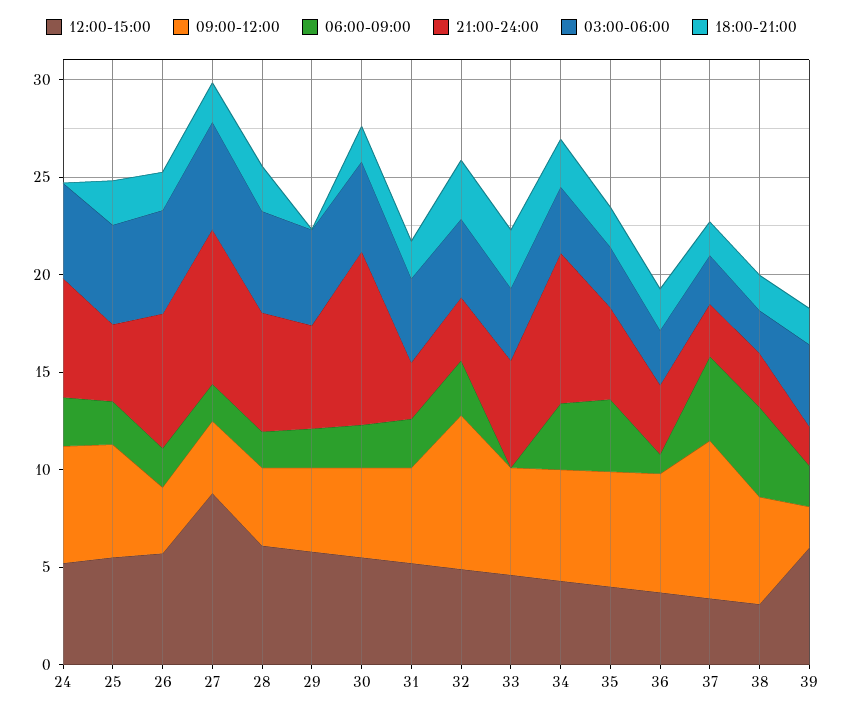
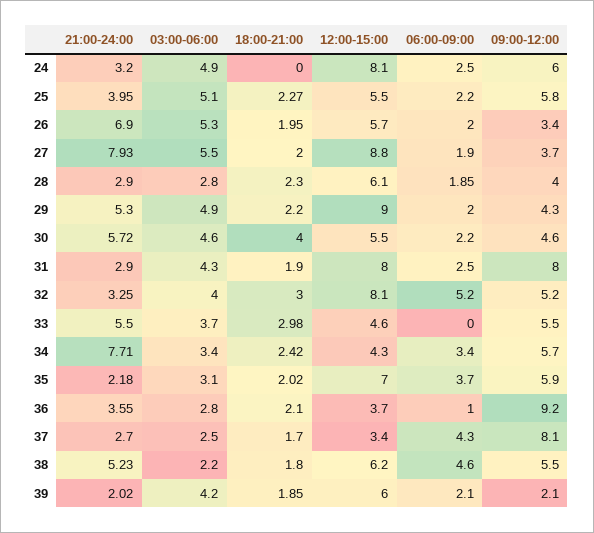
12:00-15:00, 24: 5 -> 8.1
21:00-24:00, 24: 6 -> 3.2
21:00-24:00, 28: 6 -> 2.9
03:00-06:00, 28: 5 -> 2.8
12:00-15:00, 29: 6 -> 9
18:00-21:00, 29: 0 -> 2.2
21:00-24:00, 30: 9 -> 5.72
18:00-21:00, 30: 2 -> 4
12:00-15:00, 31: 5 -> 8
09:00-12:00, 31: 5 -> 8
12:00-15:00, 32: 5 -> 8.1
09:00-12:00, 32: 8 -> 5.2
06:00-09:00, 32: 3 -> 5.2
12:00-15:00, 35: 4 -> 7
21:00-24:00, 35: 5 -> 2.18
09:00-12:00, 36: 6 -> 9.2
12:00-15:00, 38: 3 -> 6.2
21:00-24:00, 38: 3 -> 5.23

